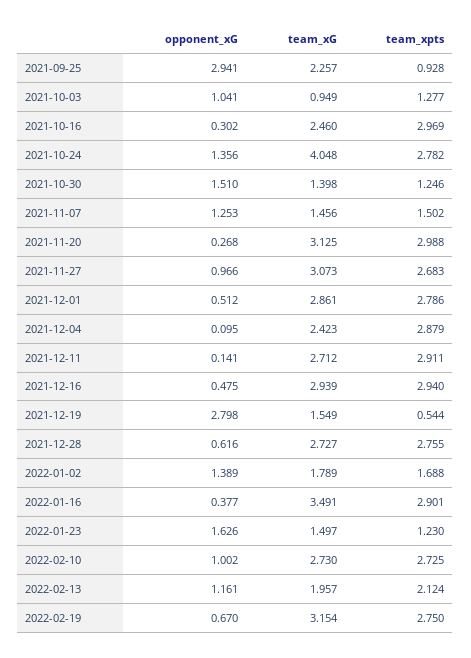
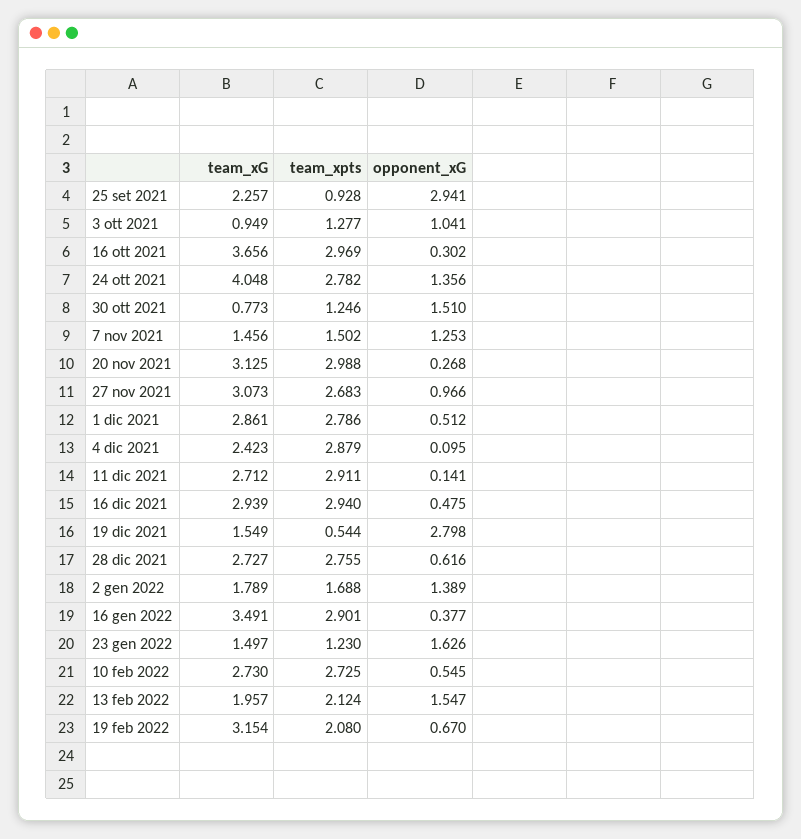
team_xG, 2021-10-16: 2.46 -> 3.656
team_xG, 2021-10-30: 1.398 -> 0.773
opponent_xG, 2022-02-10: 1.002 -> 0.545
opponent_xG, 2022-02-13: 1.161 -> 1.547
team_xpts, 2022-02-19: 2.75 -> 2.08

